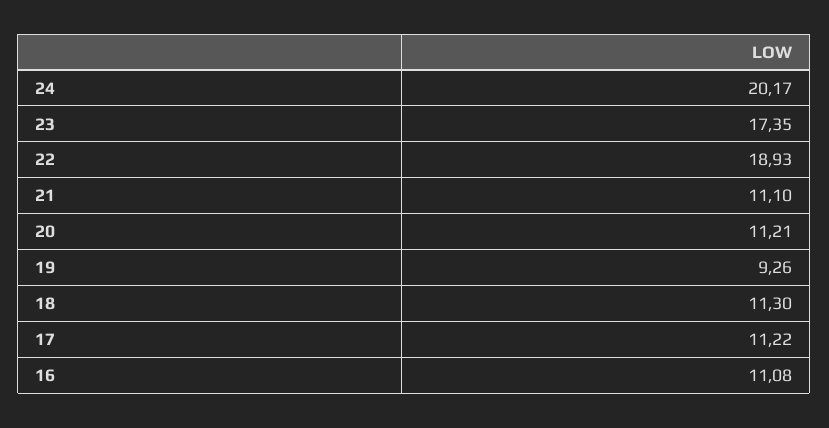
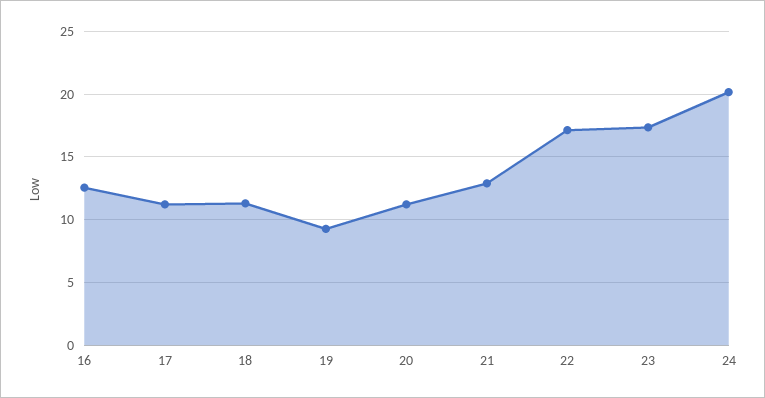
22: 18.93 -> 17
21: 11.1 -> 13
16: 11.08 -> 12.5

